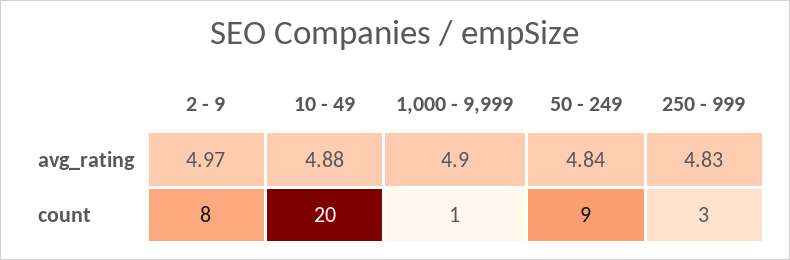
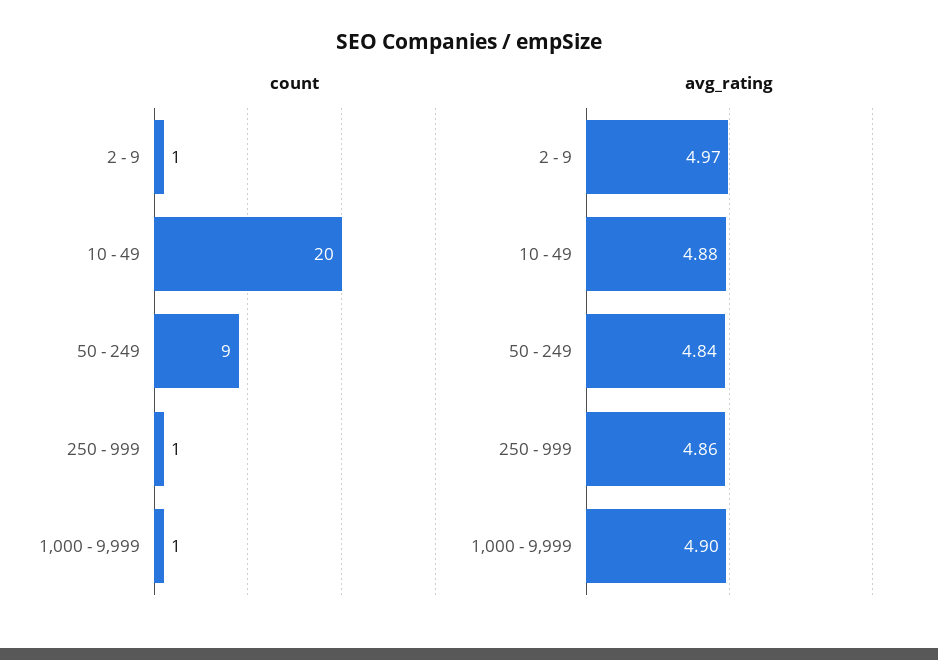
avg_rating, 250 - 999: 4.83 -> 4.86
count, 2 - 9: 8 -> 1
count, 250 - 999: 3 -> 1

